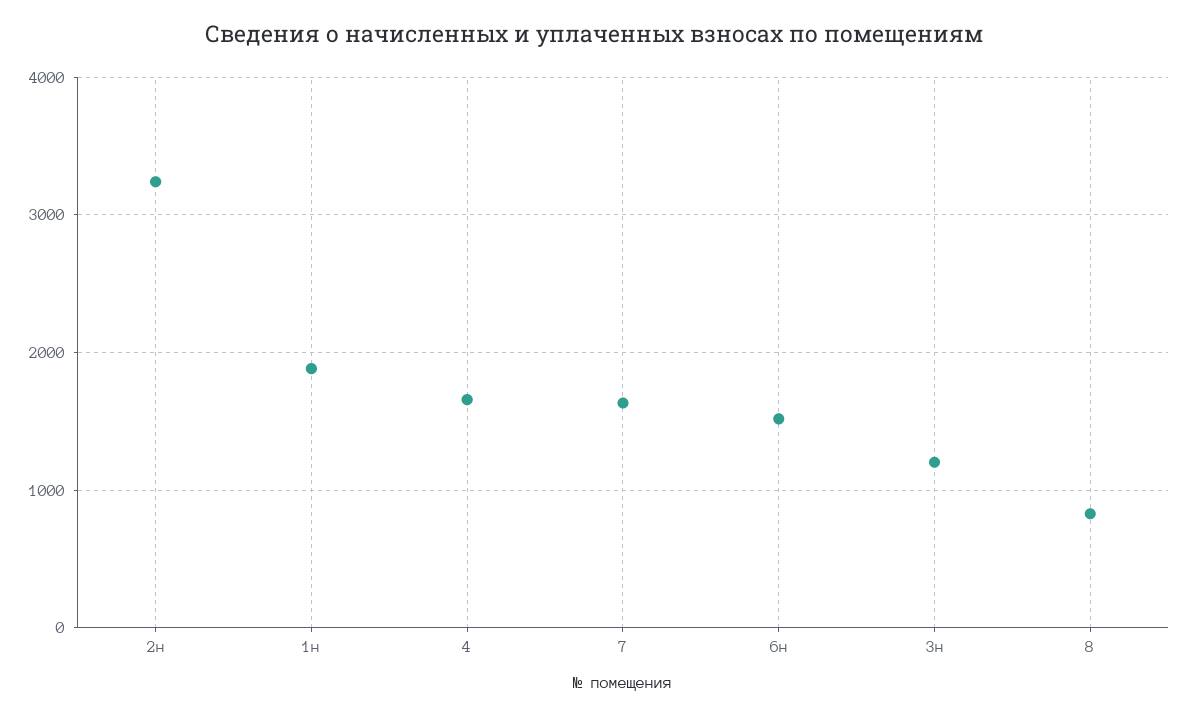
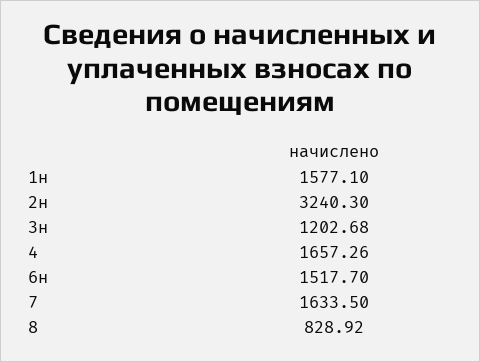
1н: 1900 -> 1577.1

